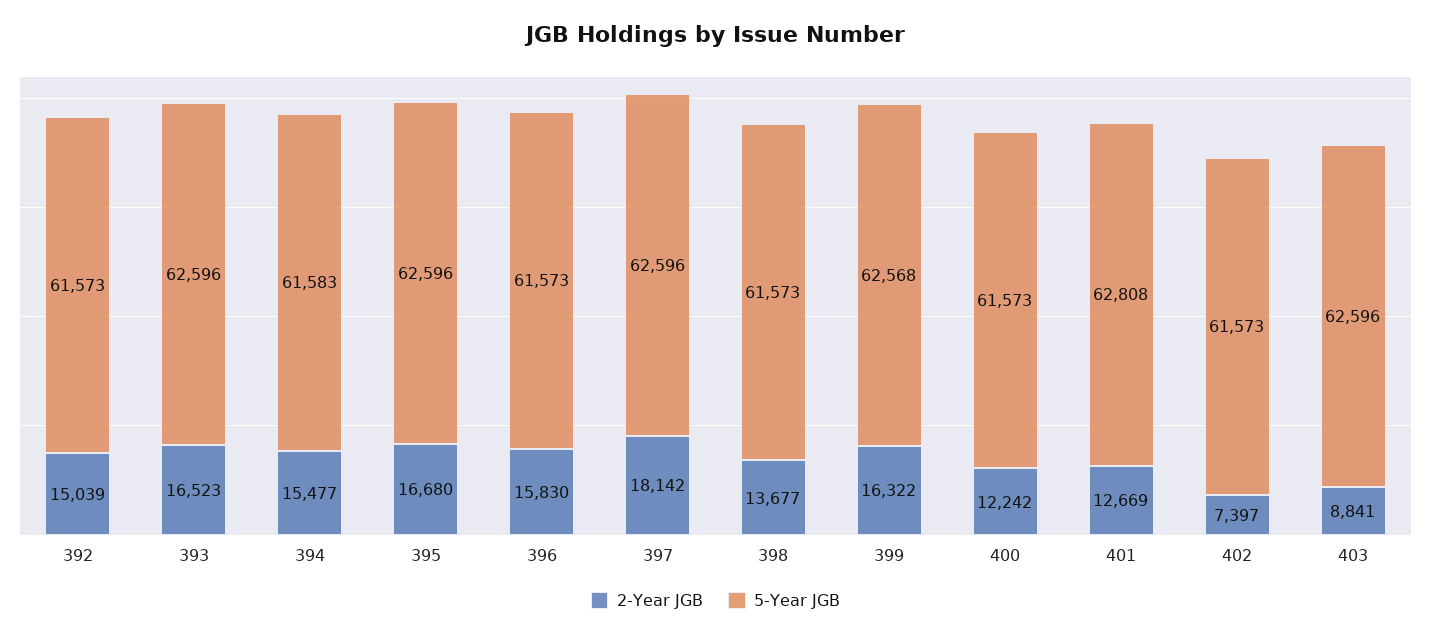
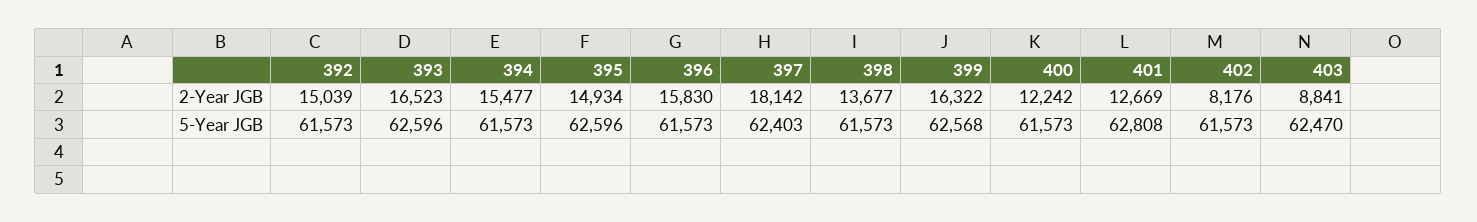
5-Year JGB, 394: 61583 -> 61573
2-Year JGB, 395: 16680 -> 14934
5-Year JGB, 397: 62596 -> 62403
2-Year JGB, 402: 7397 -> 8176
5-Year JGB, 403: 62596 -> 62470

